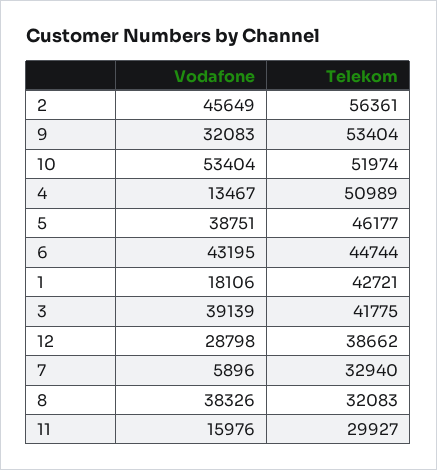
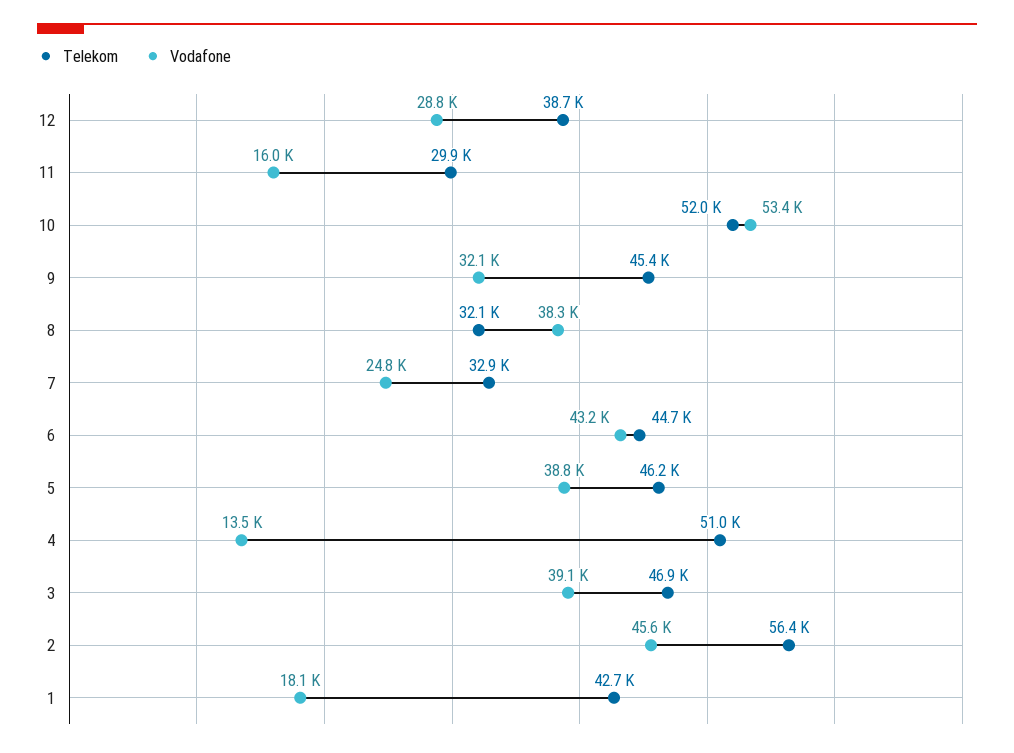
Telekom, 9: 53404 -> 45400
Telekom, 3: 41775 -> 46900
Vodafone, 7: 5896 -> 24800

